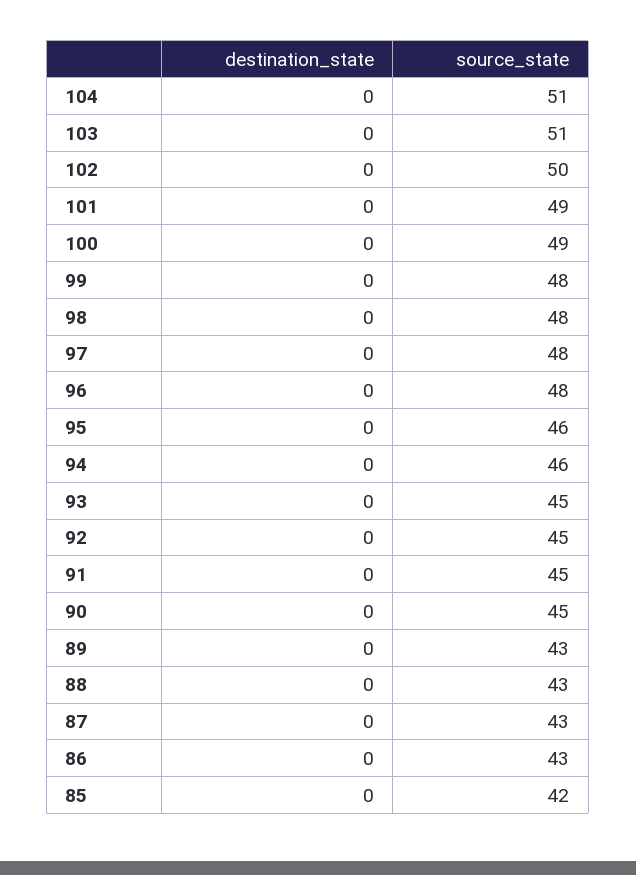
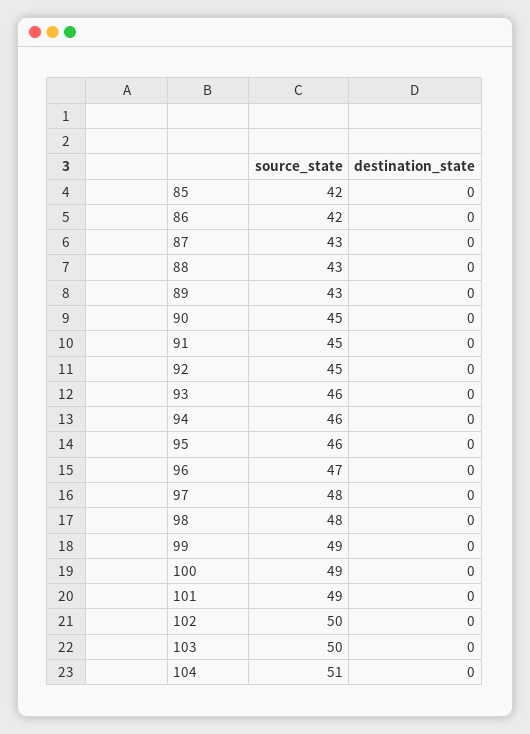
source_state, 103: 51 -> 50
source_state, 99: 48 -> 49
source_state, 96: 48 -> 47
source_state, 93: 45 -> 46
source_state, 86: 43 -> 42

